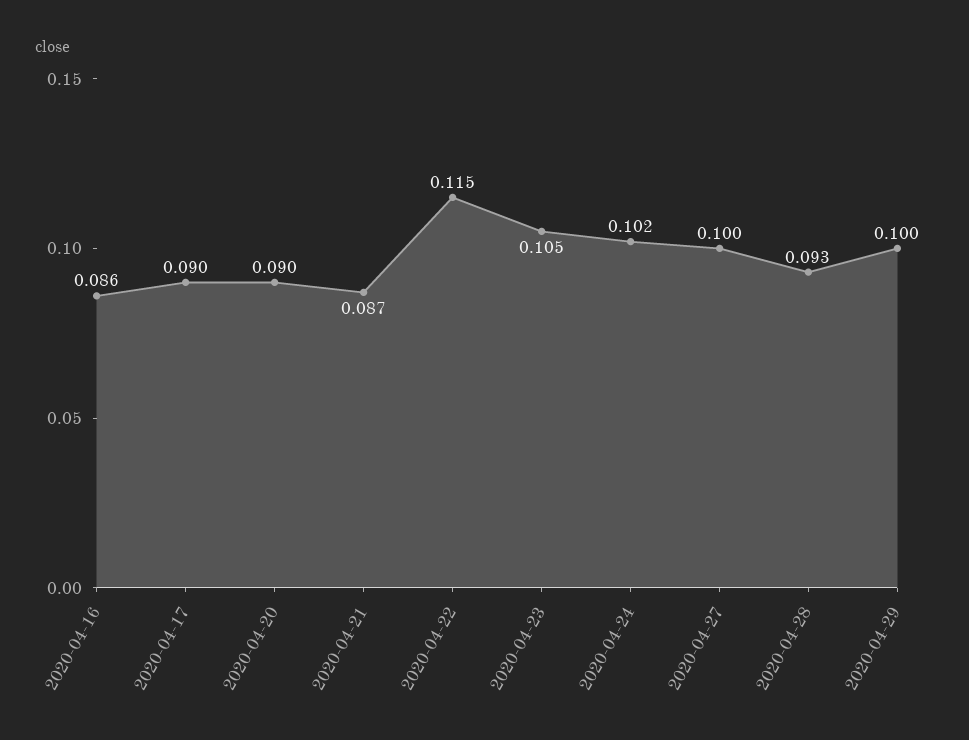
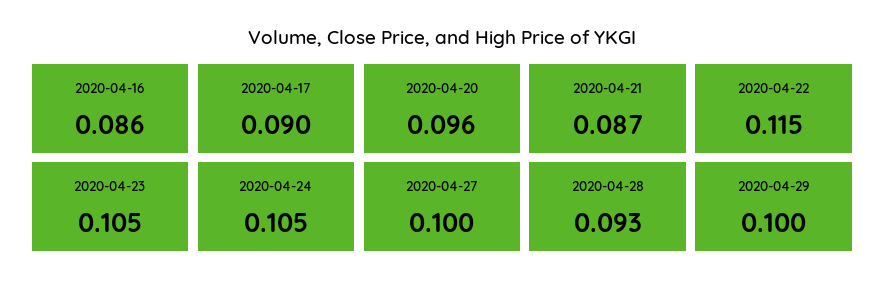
2020-04-20: 0.09 -> 0.096
2020-04-24: 0.102 -> 0.105

